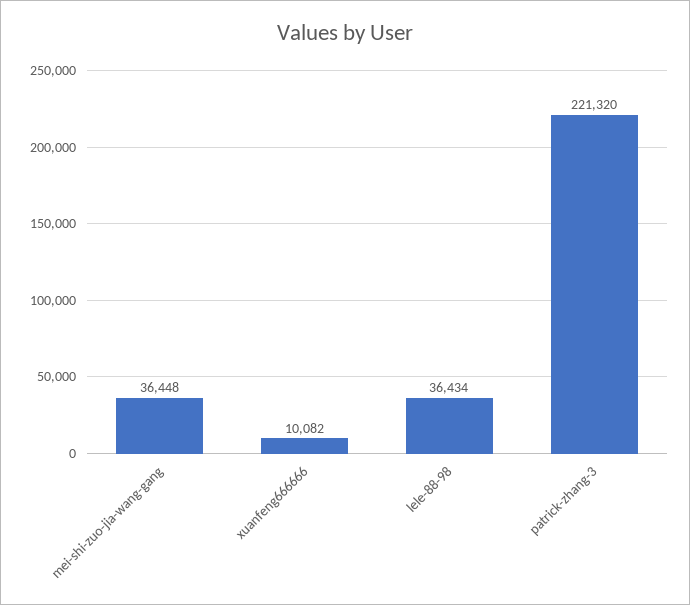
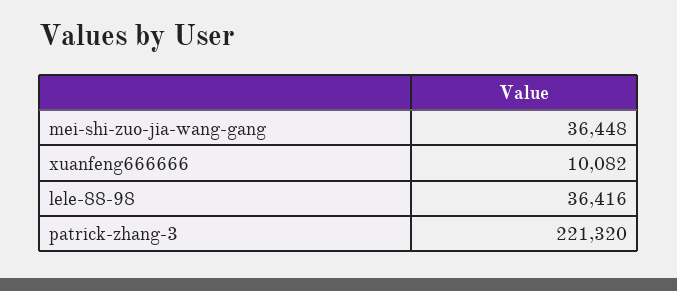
lele-88-98: 36434 -> 36416

